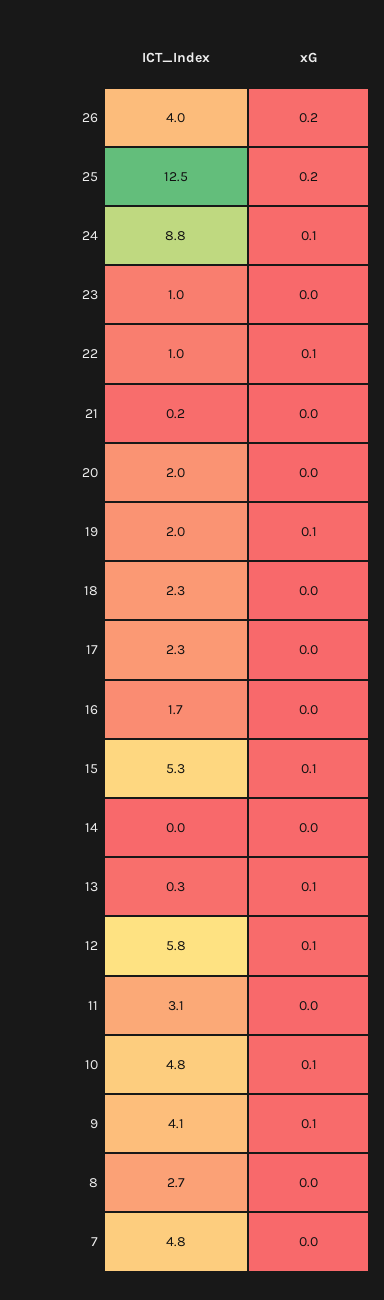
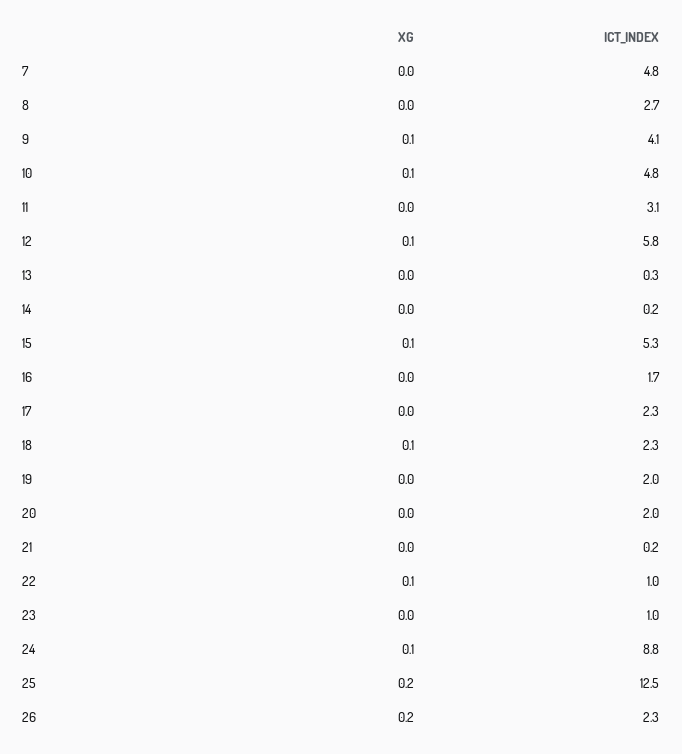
ICT_Index, 26: 4 -> 2.3
xG, 19: 0.1 -> 0
xG, 18: 0 -> 0.1
ICT_Index, 14: 0 -> 0.2
xG, 13: 0.1 -> 0

